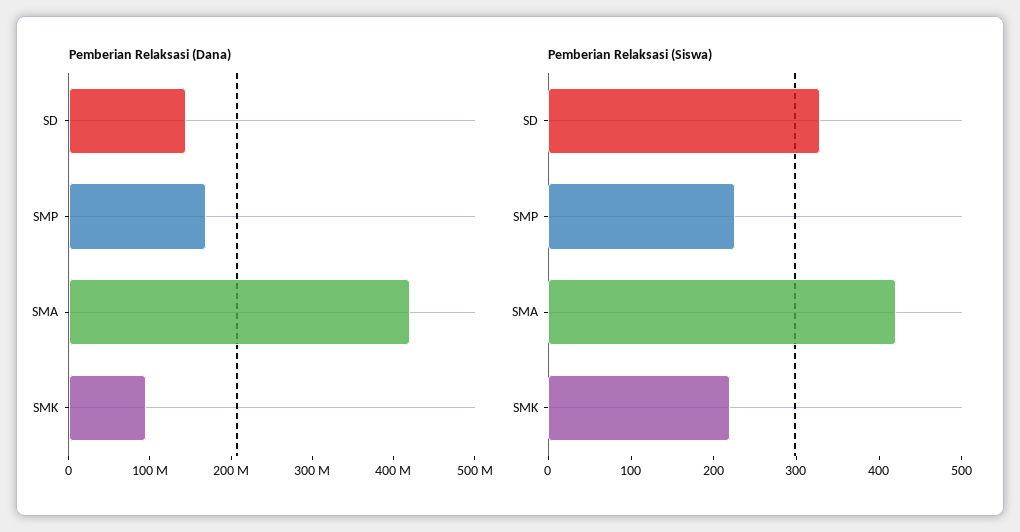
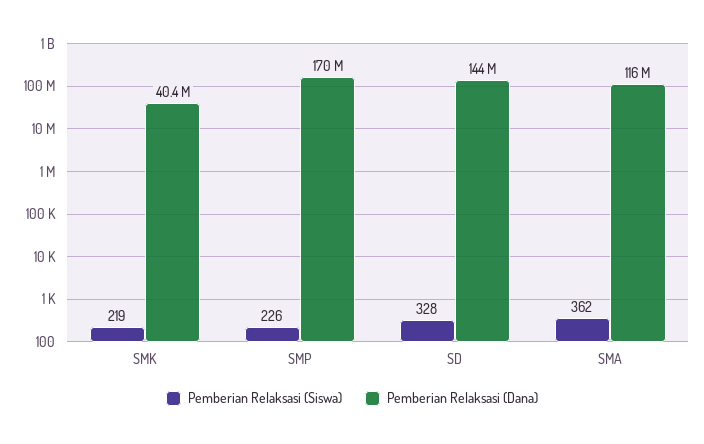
Pemberian Relaksasi (Dana), SMA: 420000000 -> 116000000
Pemberian Relaksasi (Dana), SMK: 100000000 -> 40400000
Pemberian Relaksasi (Siswa), SMA: 420 -> 362

